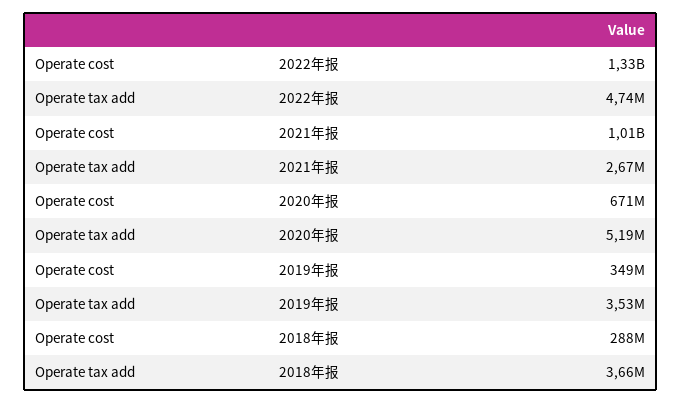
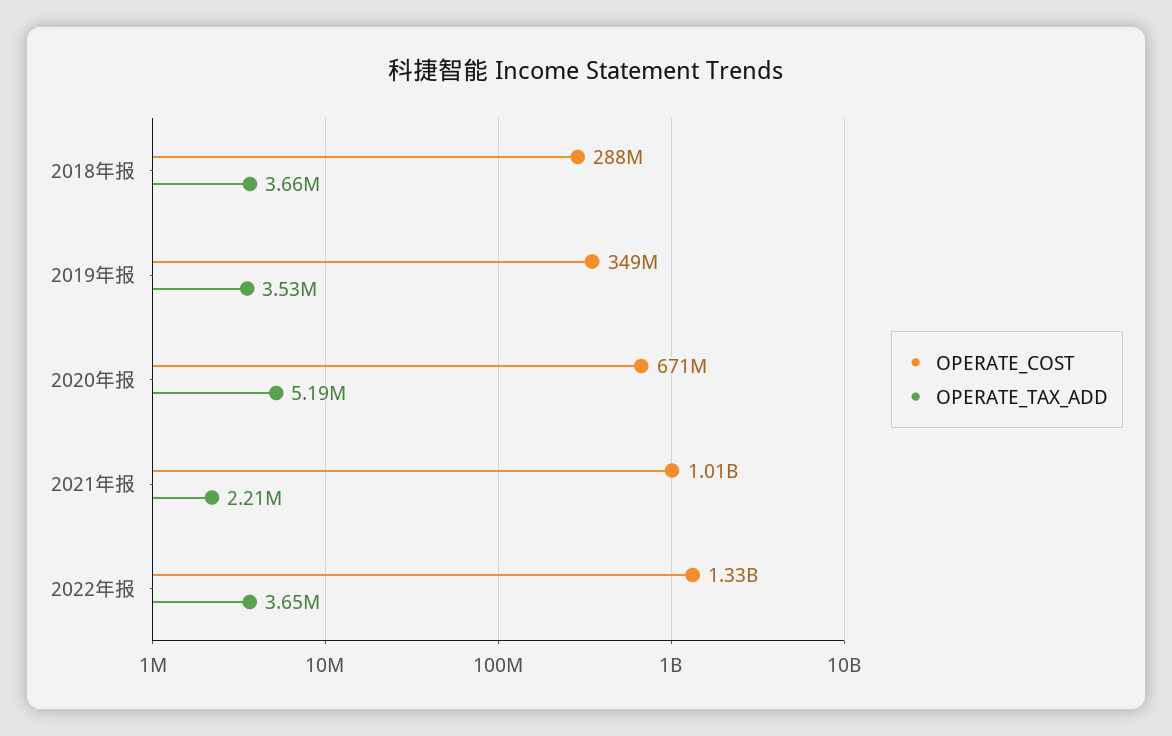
Operate tax add, 2022年报: 4740000 -> 3650000
Operate tax add, 2021年报: 2670000 -> 2210000

